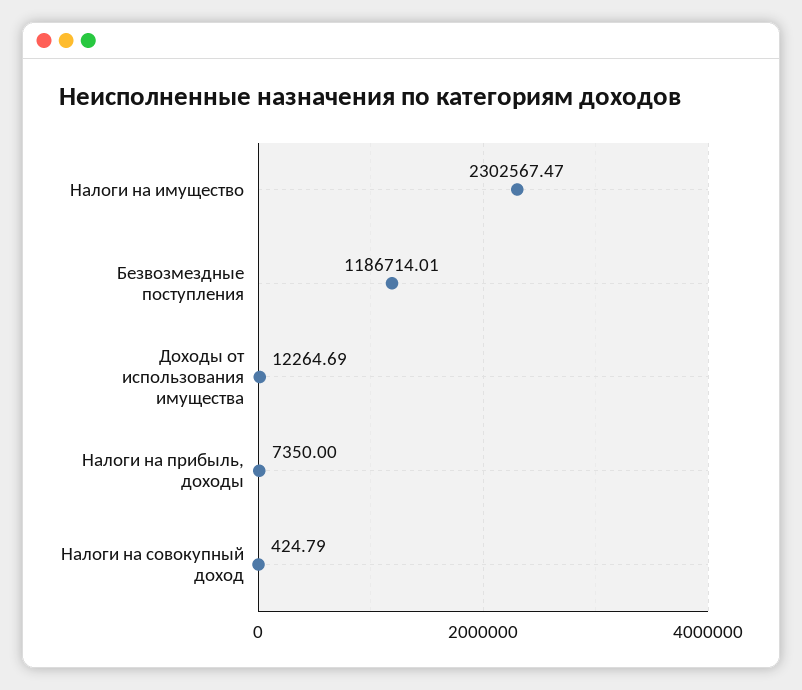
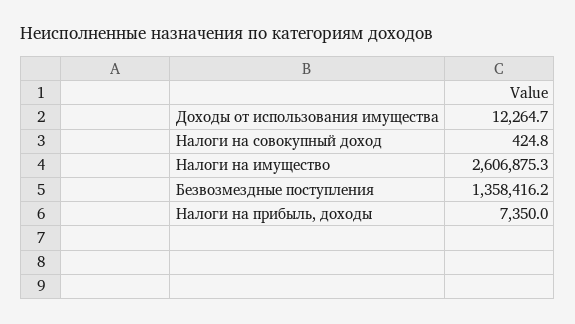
Налоги на имущество: 2302567.47 -> 2606875.3
Безвозмездные поступления: 1186714.01 -> 1358416.2

